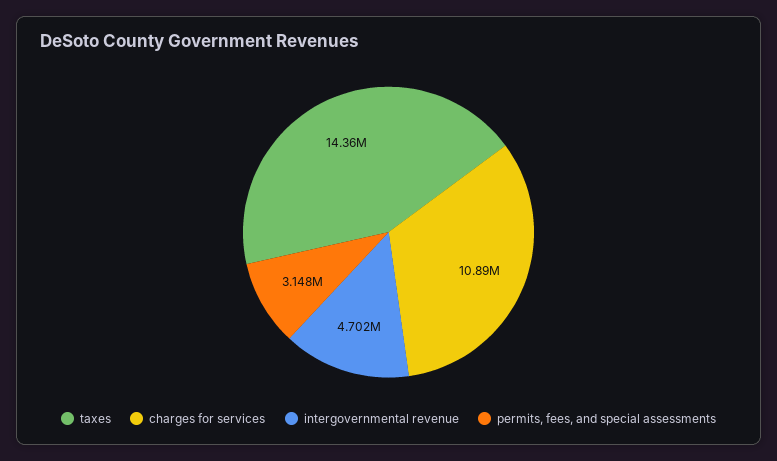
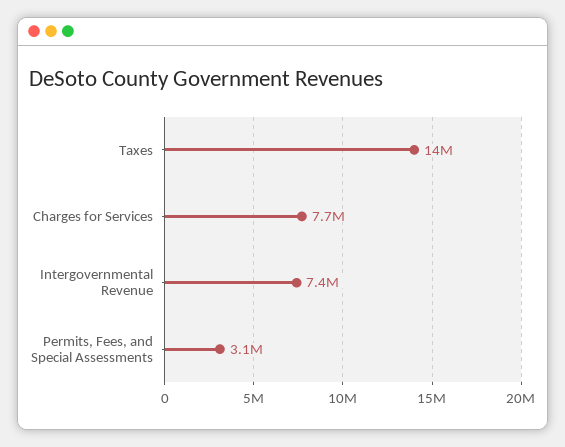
charges for services: 10890000 -> 7700000
intergovernmental revenue: 4702000 -> 7400000

